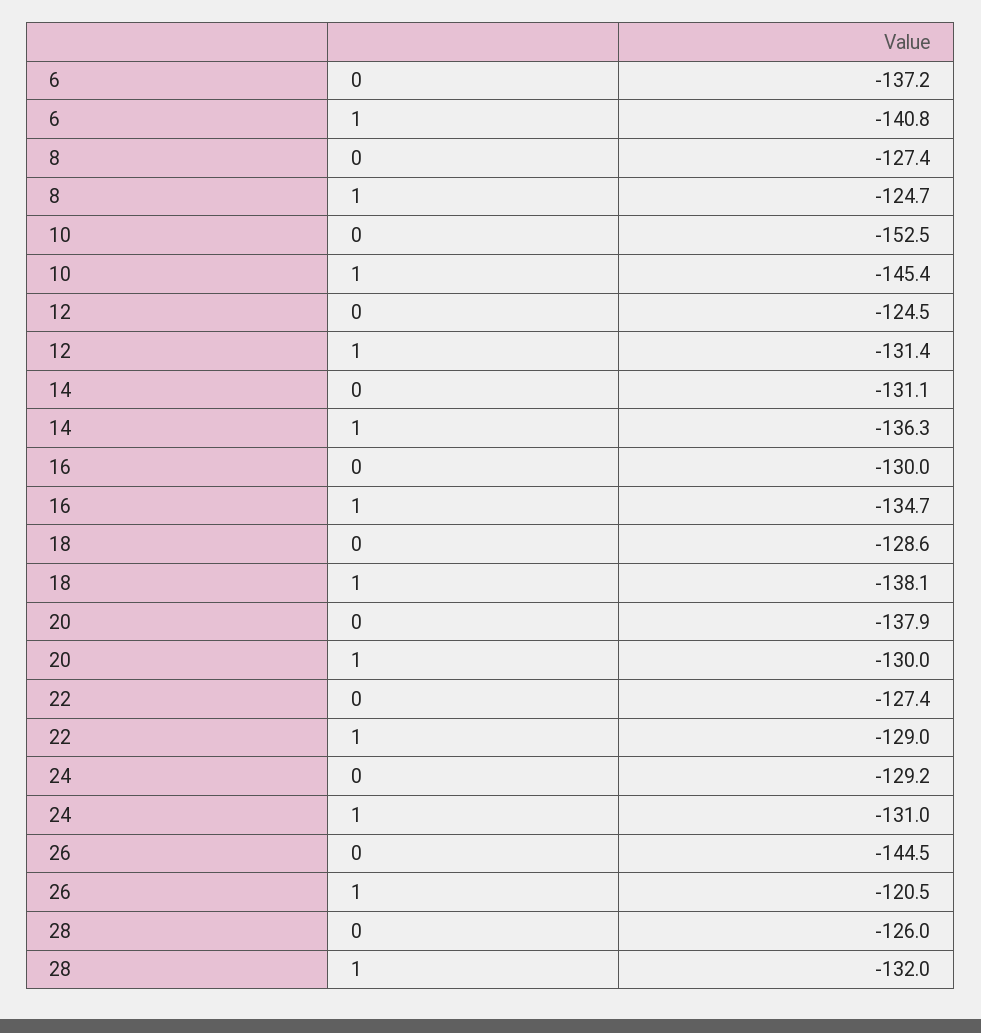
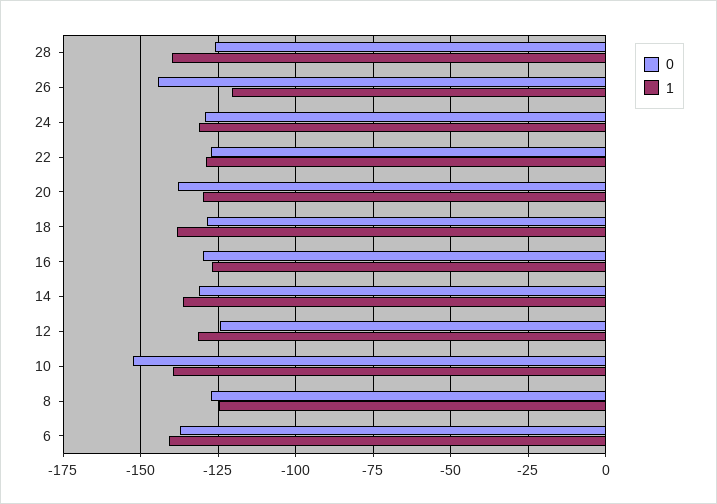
1, 10: -145.4 -> -140
1, 16: -134.7 -> -127.5
1, 28: -132 -> -140

